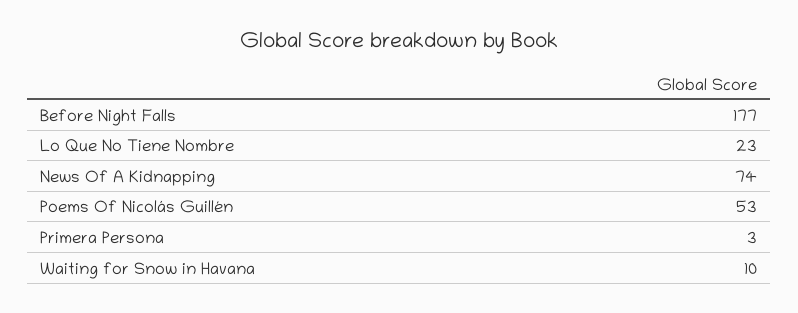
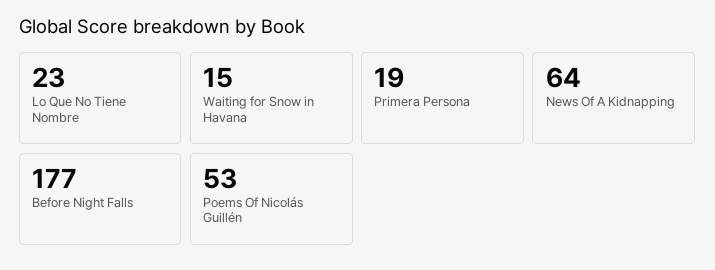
News Of A Kidnapping: 74 -> 64
Primera Persona: 3 -> 19
Waiting for Snow in Havana: 10 -> 15

